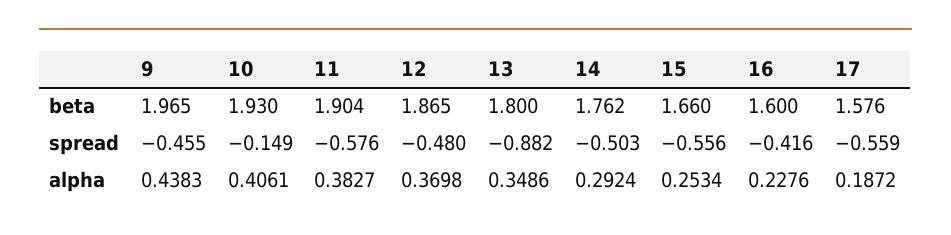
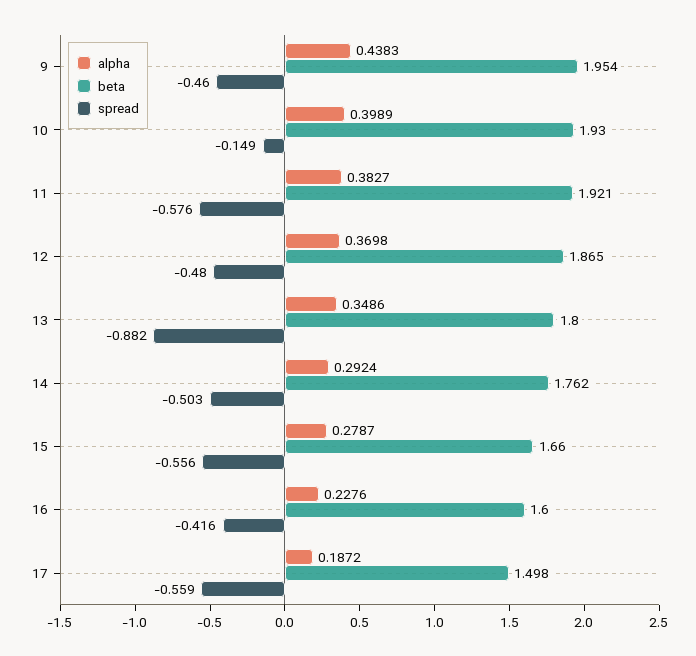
beta, 9: 1.965 -> 1.954
beta, 11: 1.904 -> 1.921
beta, 17: 1.576 -> 1.498
spread, 9: -0.455 -> -0.46
alpha, 10: 0.4061 -> 0.3989
alpha, 15: 0.2534 -> 0.2787

